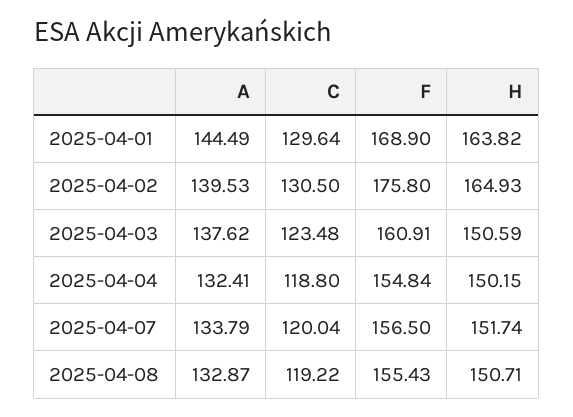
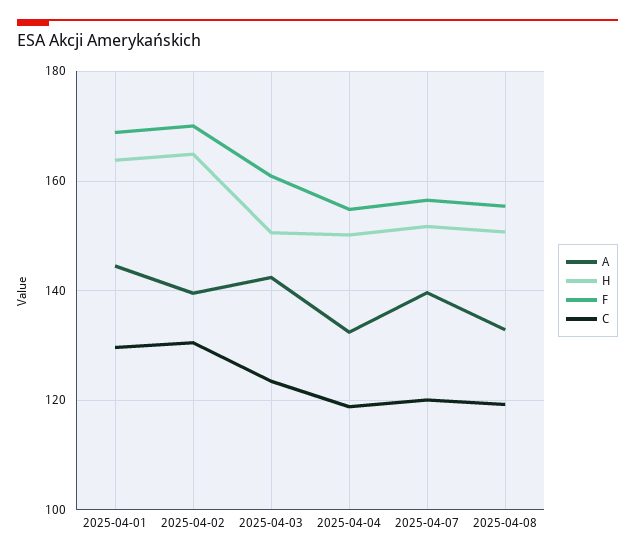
F, 2025-04-02: 175.8 -> 170
A, 2025-04-03: 137.62 -> 142
A, 2025-04-07: 133.79 -> 140

